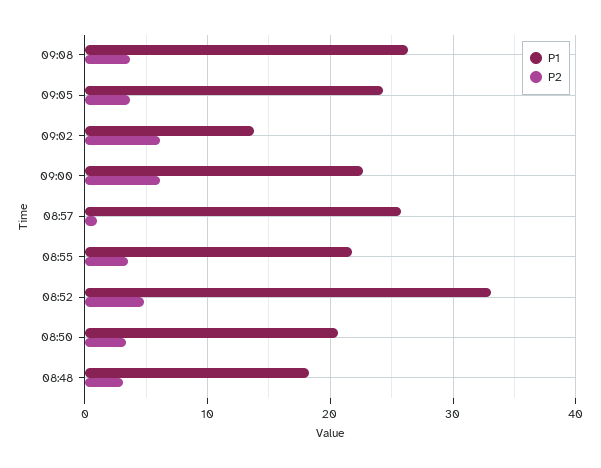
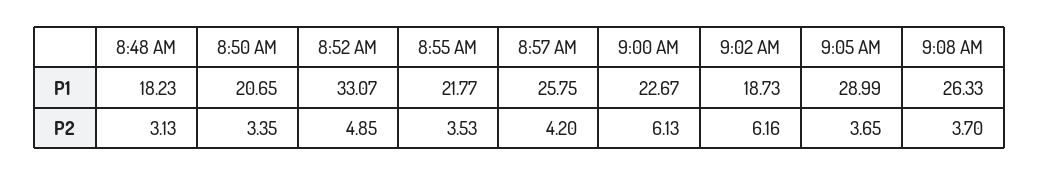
P1, 09:05: 24 -> 28.99
P1, 09:02: 14 -> 18.73
P2, 08:57: 1 -> 4.2

